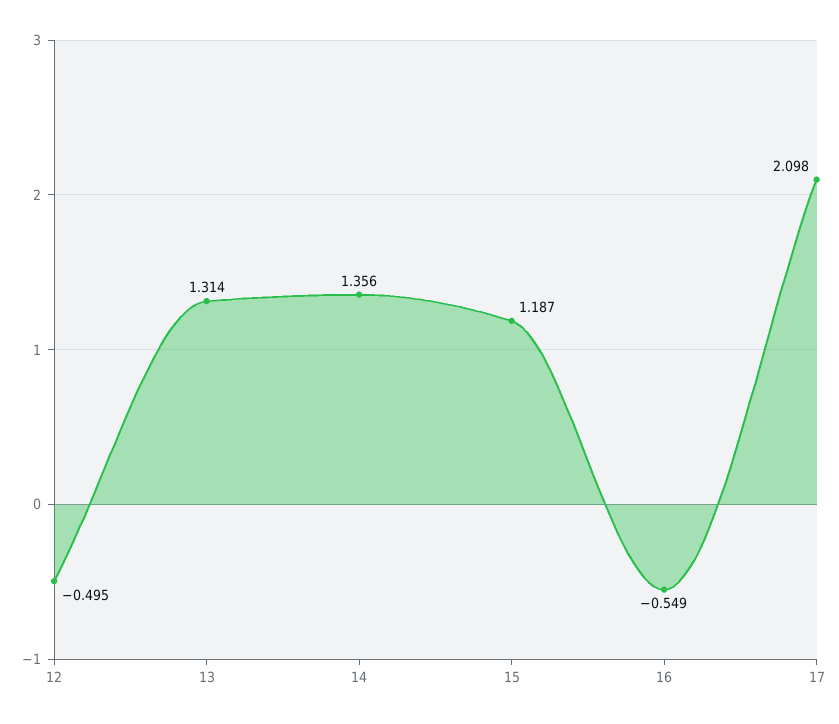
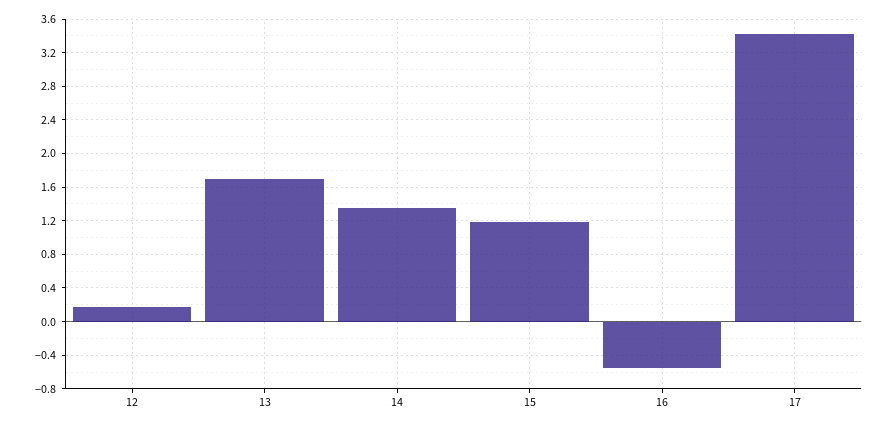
12: -0.495 -> 0.2
13: 1.314 -> 1.7
17: 2.098 -> 3.4

